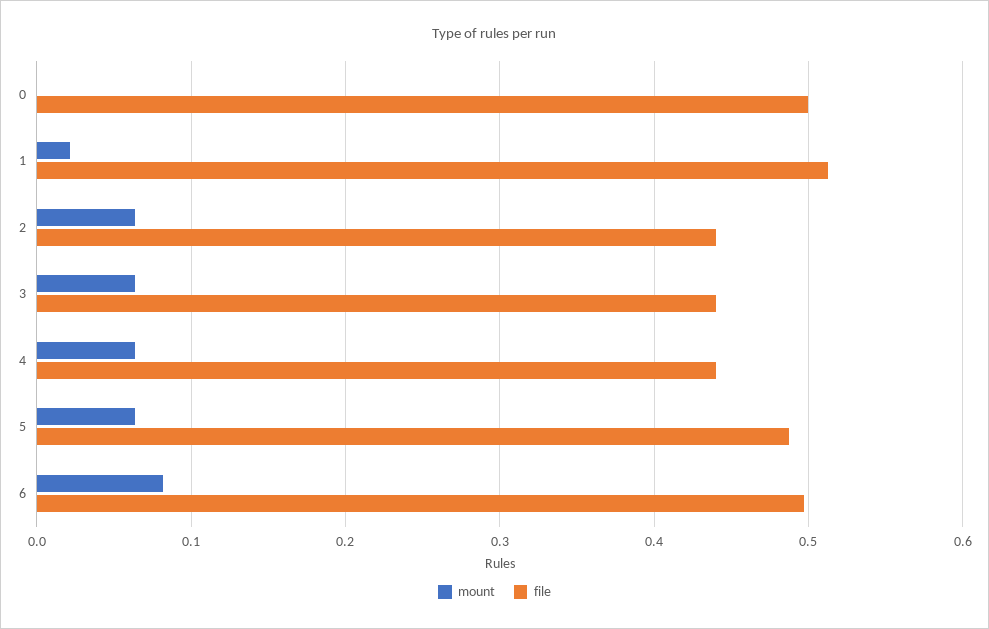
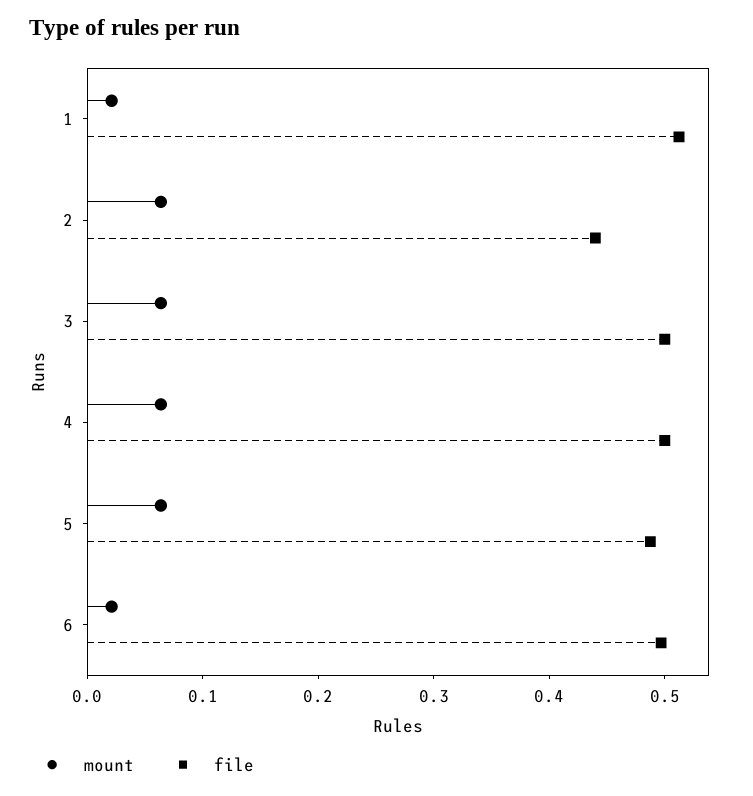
mount, 0: 0 -> none
file, 0: 0.5 -> none
file, 3: 0.44 -> 0.5
file, 4: 0.44 -> 0.5
mount, 6: 0.08 -> 0.02

